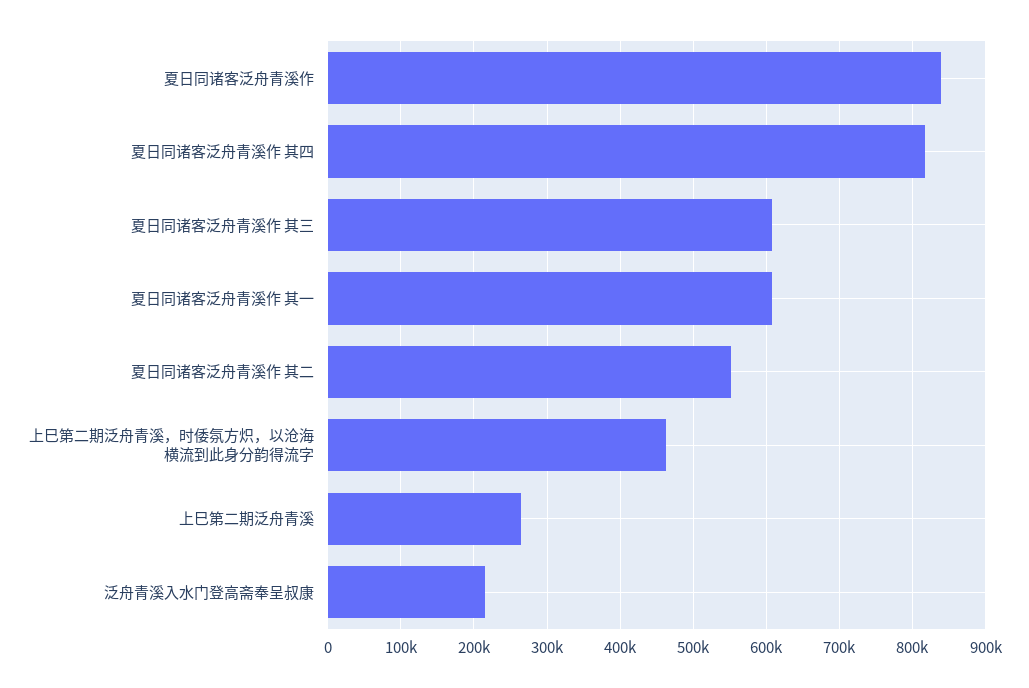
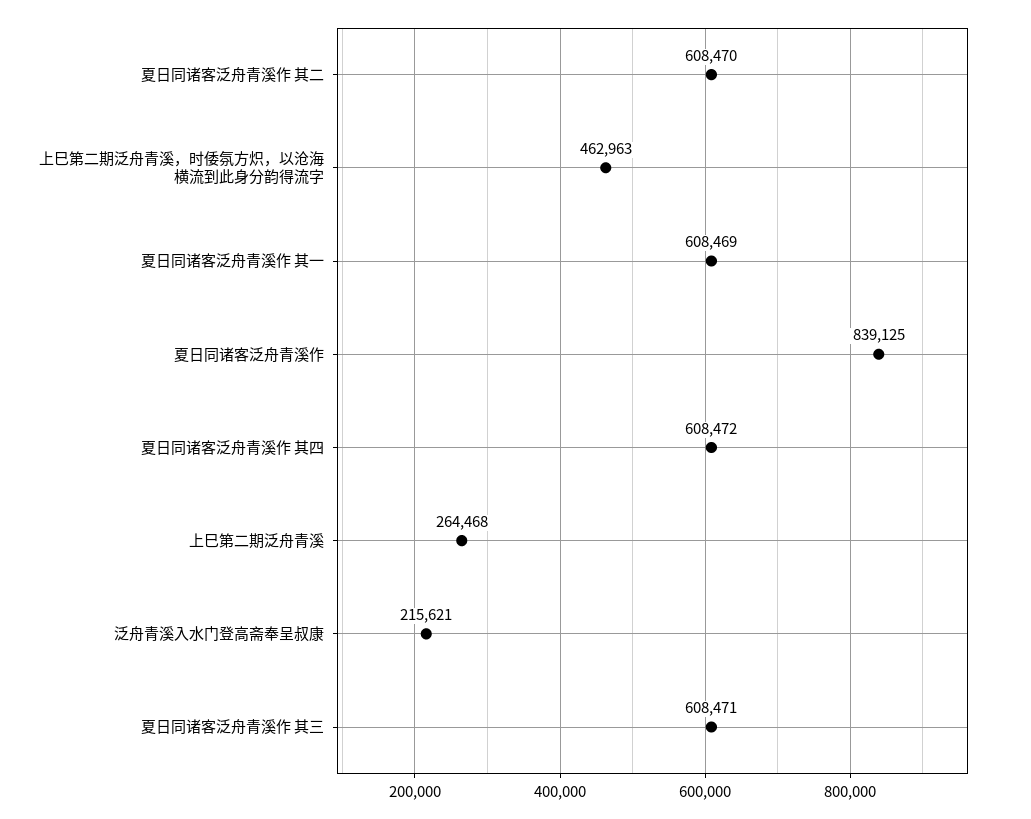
夏日同诸客泛舟青溪作 其四: 820000 -> 608472
夏日同诸客泛舟青溪作 其二: 550000 -> 608470

